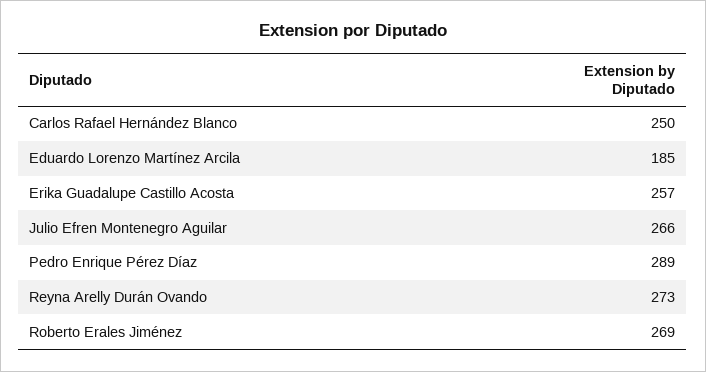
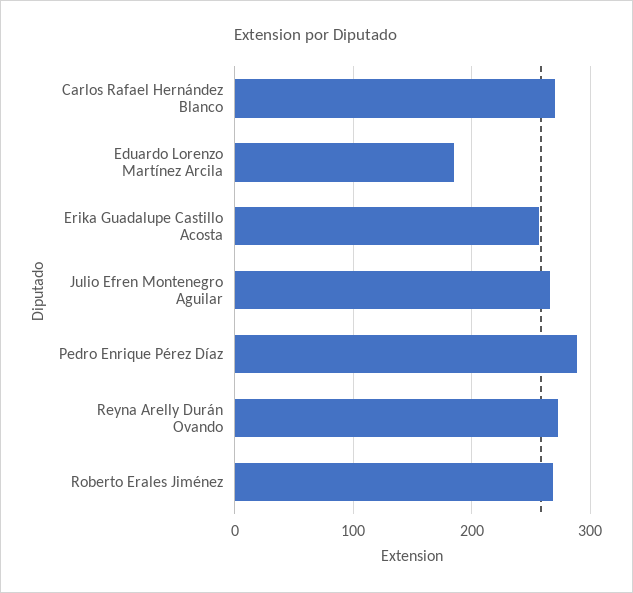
Carlos Rafael Hernández Blanco: 250 -> 270

